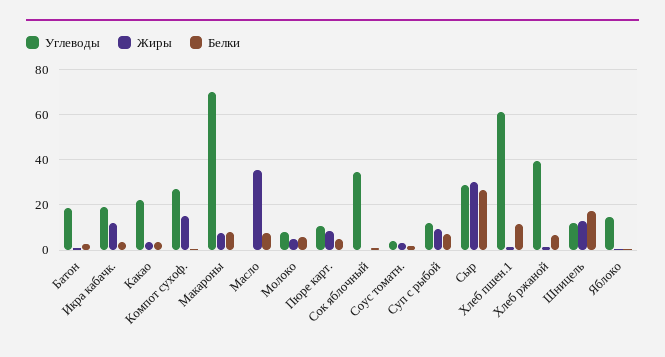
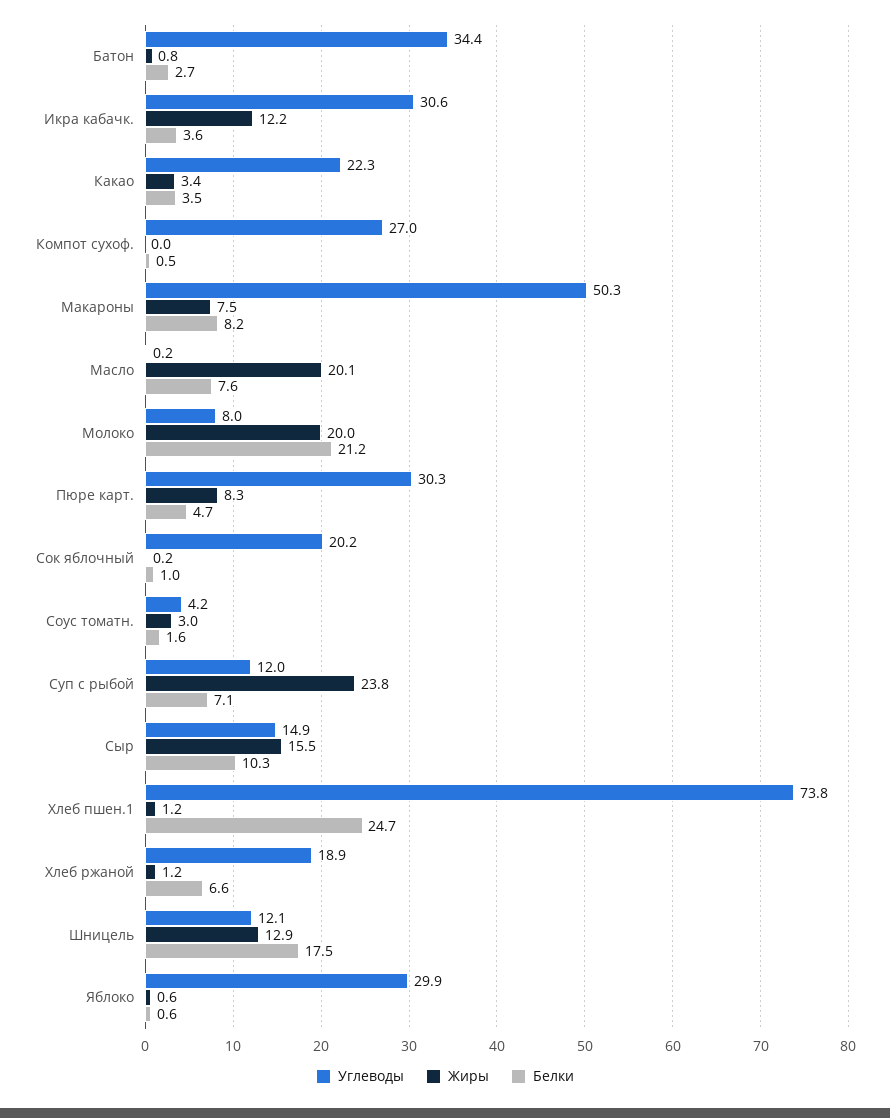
Углеводы, Батон: 20 -> 34.4
Углеводы, Икра кабачк.: 20 -> 30.6
Жиры, Компот сухоф.: 15 -> 0
Углеводы, Макароны: 70 -> 50.3
Жиры, Масло: 35 -> 20.1
Жиры, Молоко: 5 -> 20
Белки, Молоко: 5 -> 21.2
Углеводы, Пюре карт.: 10 -> 30.3
Углеводы, Сок яблочный: 35 -> 20.2
Жиры, Суп с рыбой: 10 -> 23.8
Углеводы, Сыр: 30 -> 14.9
Жиры, Сыр: 30 -> 15.5
Белки, Сыр: 25 -> 10.3
Углеводы, Хлеб пшен.1: 60 -> 73.8
Белки, Хлеб пшен.1: 10 -> 24.7
Углеводы, Хлеб ржаной: 40 -> 18.9
Углеводы, Яблоко: 15 -> 29.9

